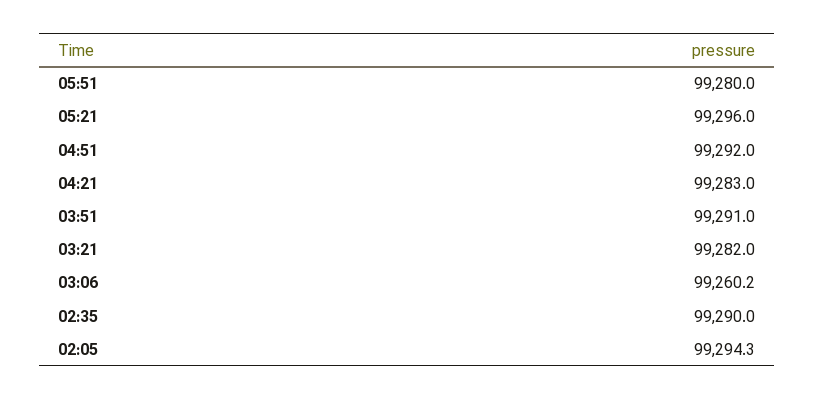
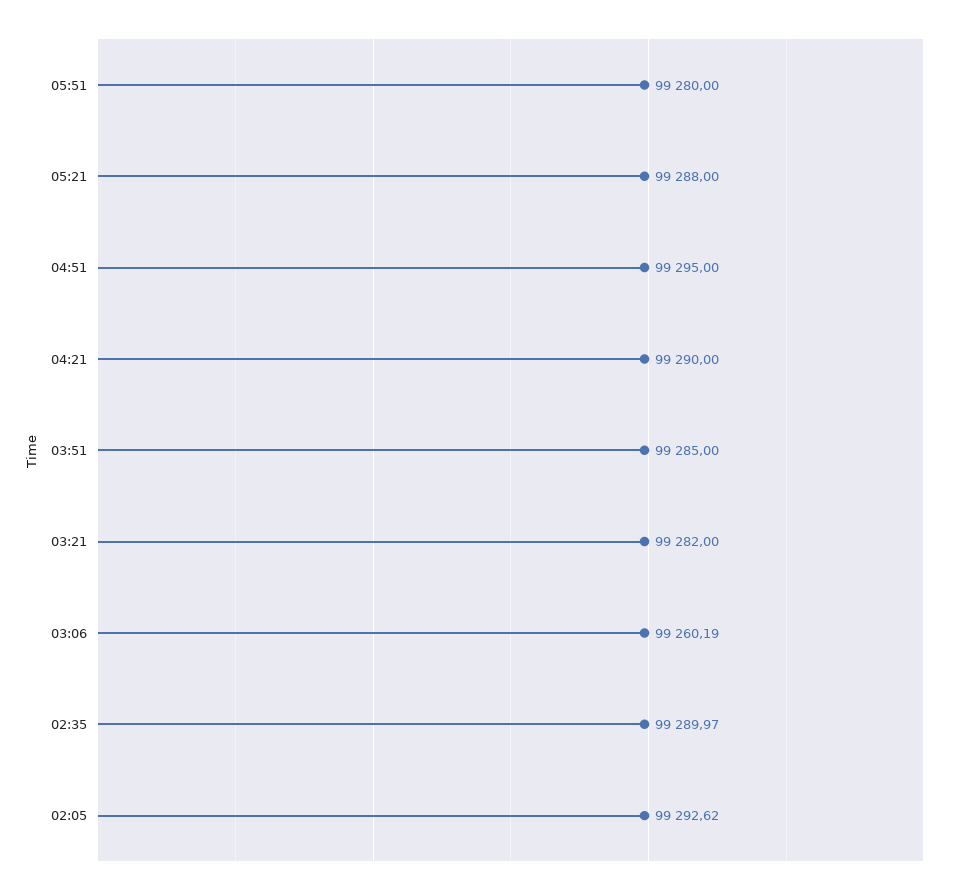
05:21: 99296 -> 99288
04:51: 99292 -> 99295
04:21: 99283 -> 99290
03:51: 99291 -> 99285
02:05: 99294.3 -> 99292.62

